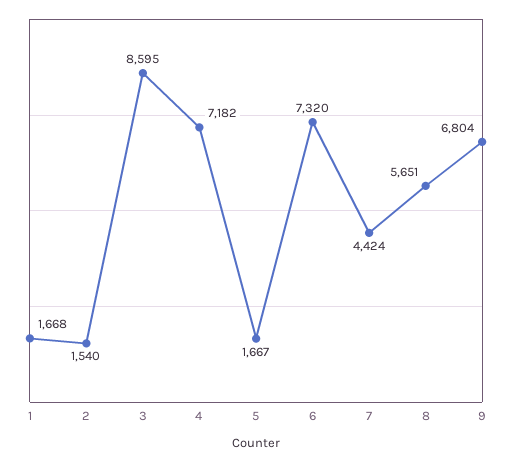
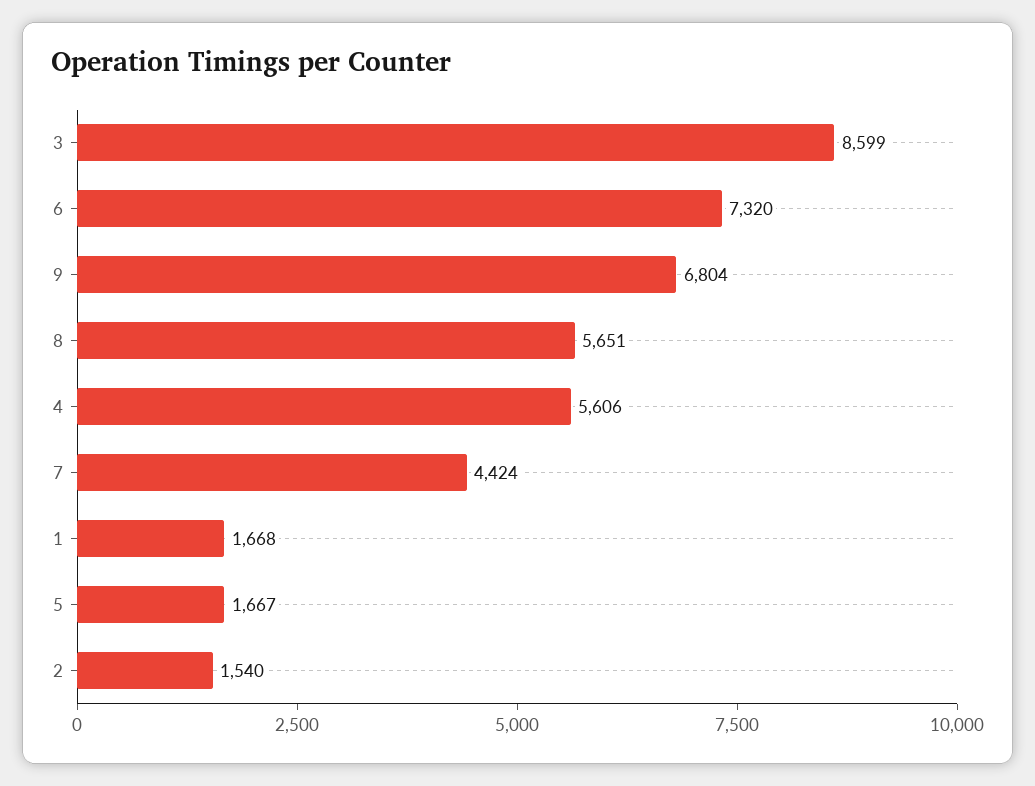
3: 8595 -> 8599
4: 7182 -> 5606

